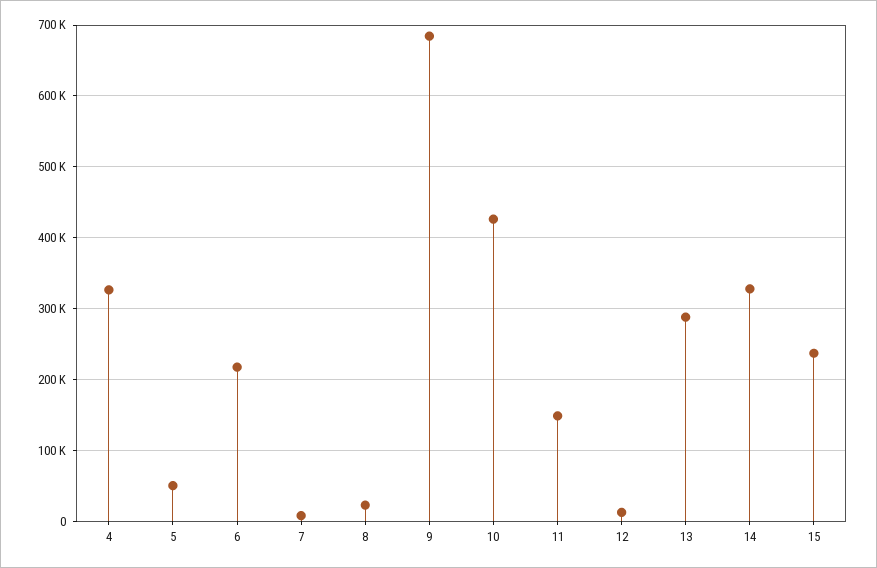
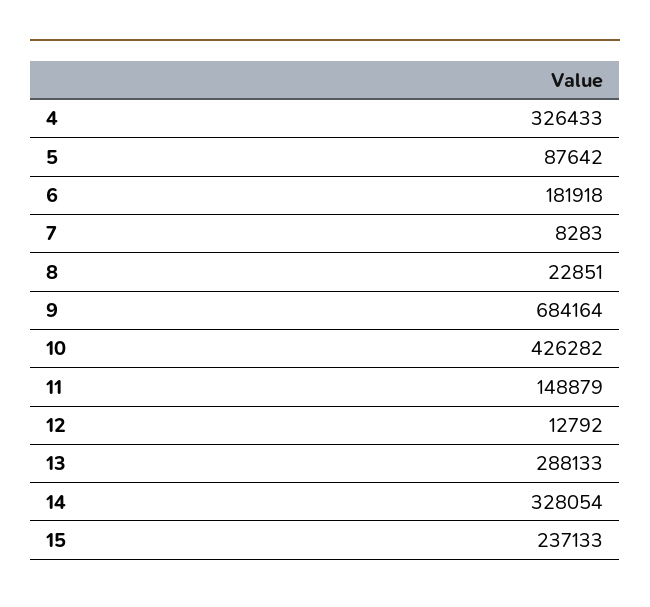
5: 50000 -> 87642
6: 220000 -> 181918

